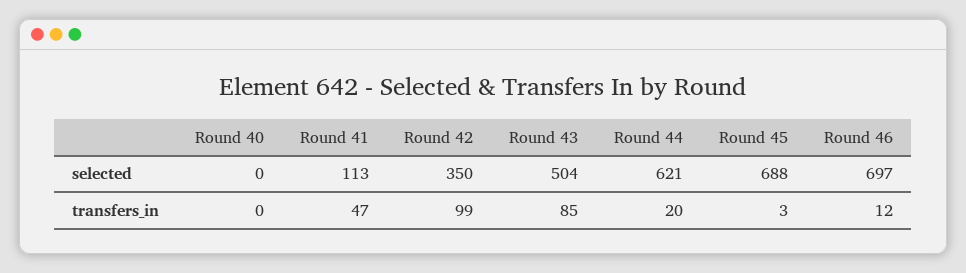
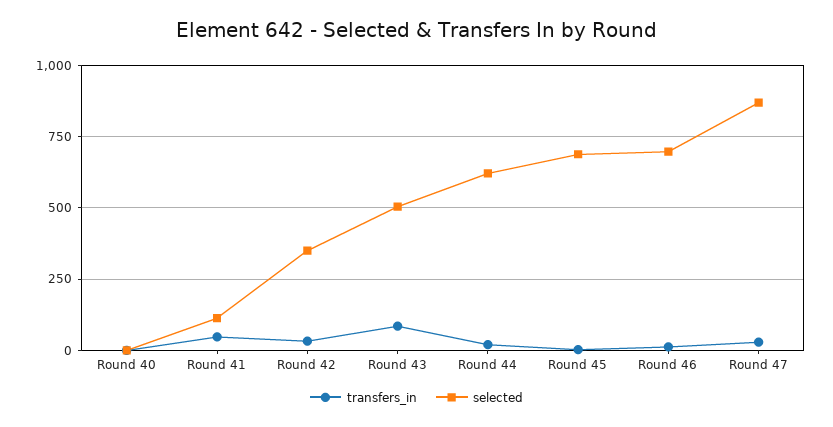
transfers_in, Round 42: 99 -> 25
transfers_in, Round 47: none -> 25
selected, Round 47: none -> 875

